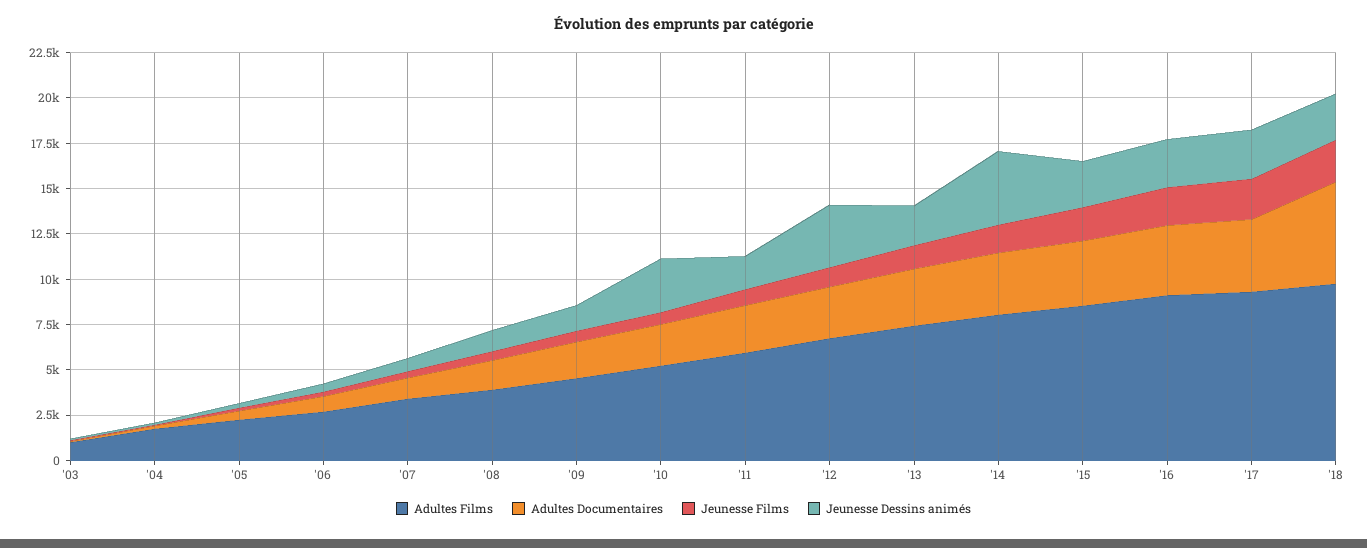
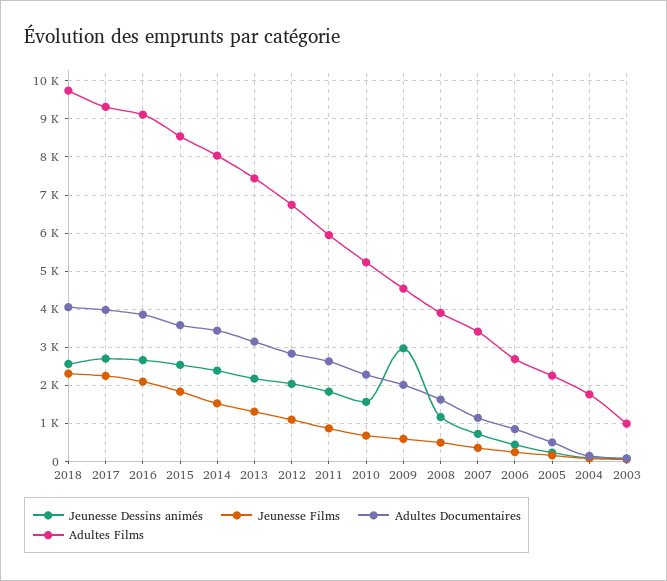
Jeunesse Dessins animés, '09: 1500 -> 3000
Jeunesse Dessins animés, '10: 3000 -> 1600
Jeunesse Dessins animés, '12: 3500 -> 2000
Jeunesse Dessins animés, '14: 4000 -> 2400
Adultes Documentaires, '18: 5500 -> 4000

